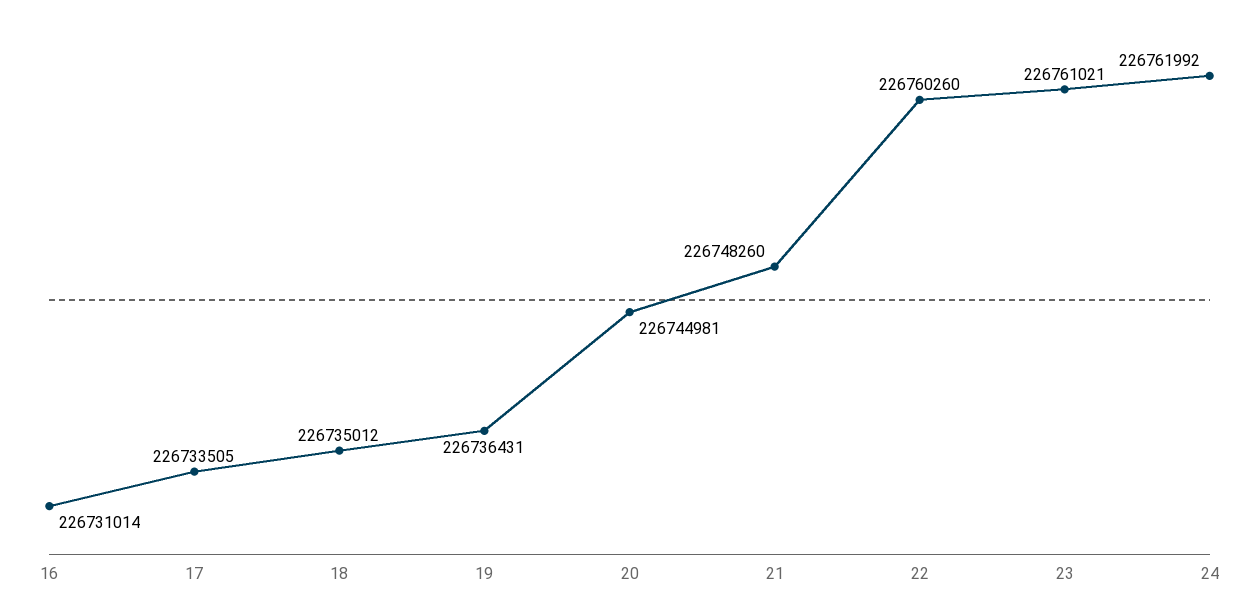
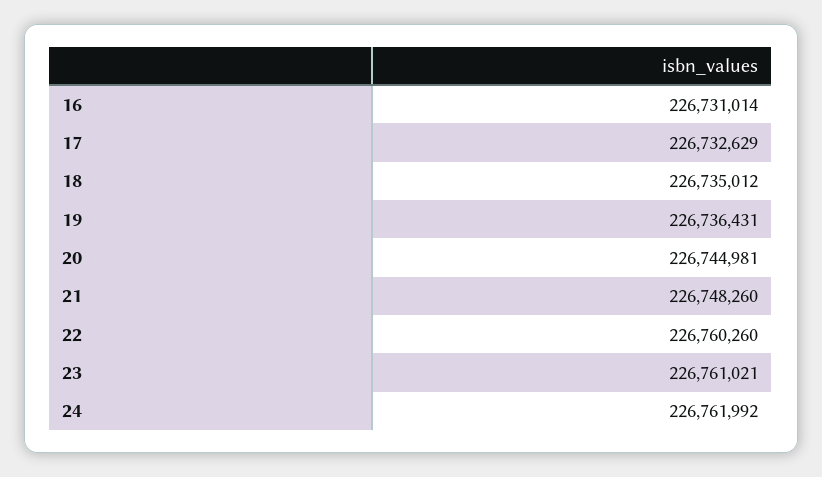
17: 226733505 -> 226732629

